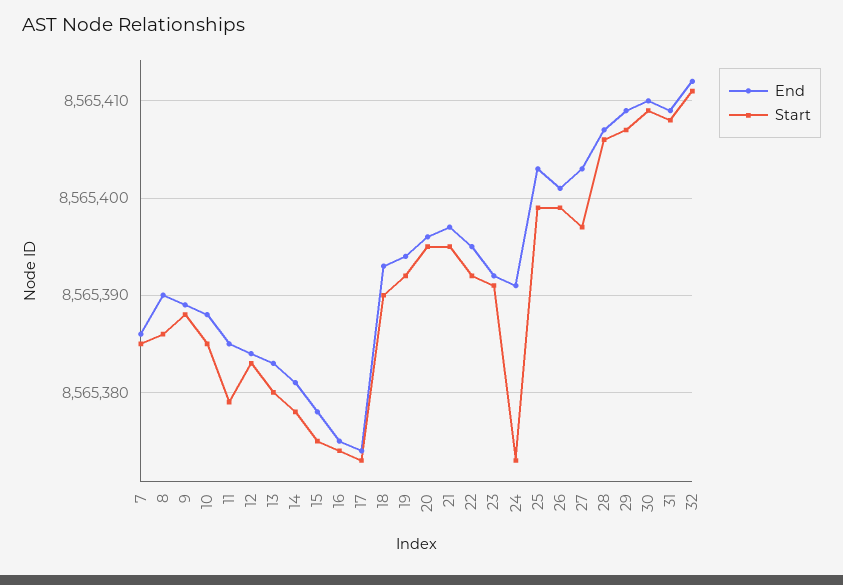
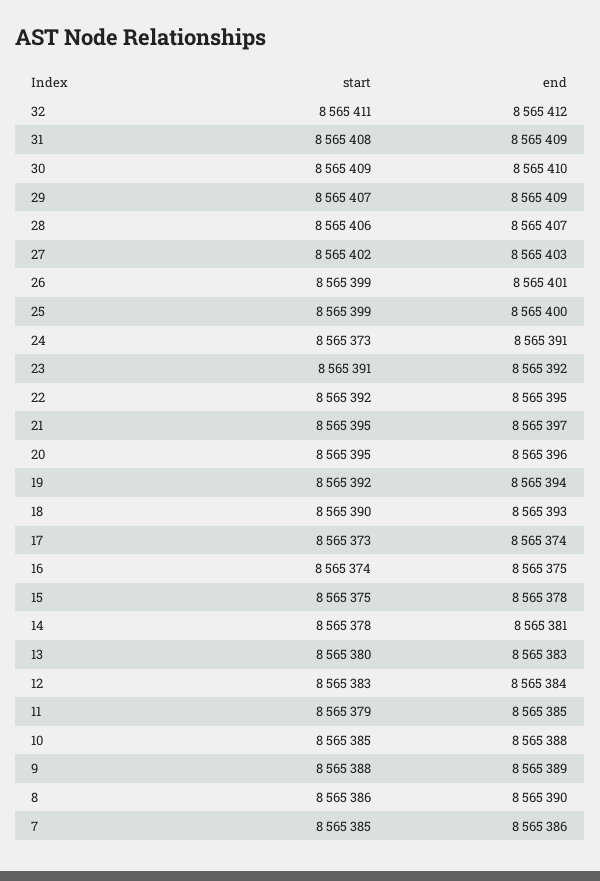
End, 25: 8565403 -> 8565400
Start, 27: 8565397 -> 8565402

